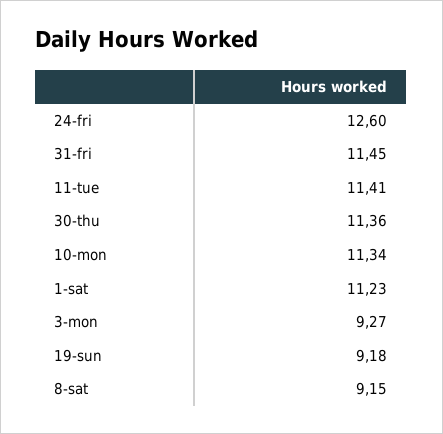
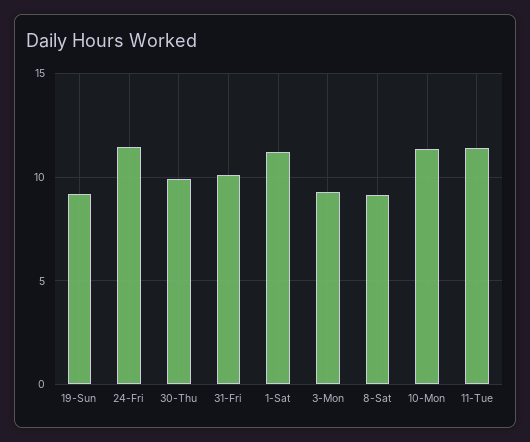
24-fri: 12.6 -> 11.5
31-fri: 11.45 -> 10
30-thu: 11.36 -> 10

